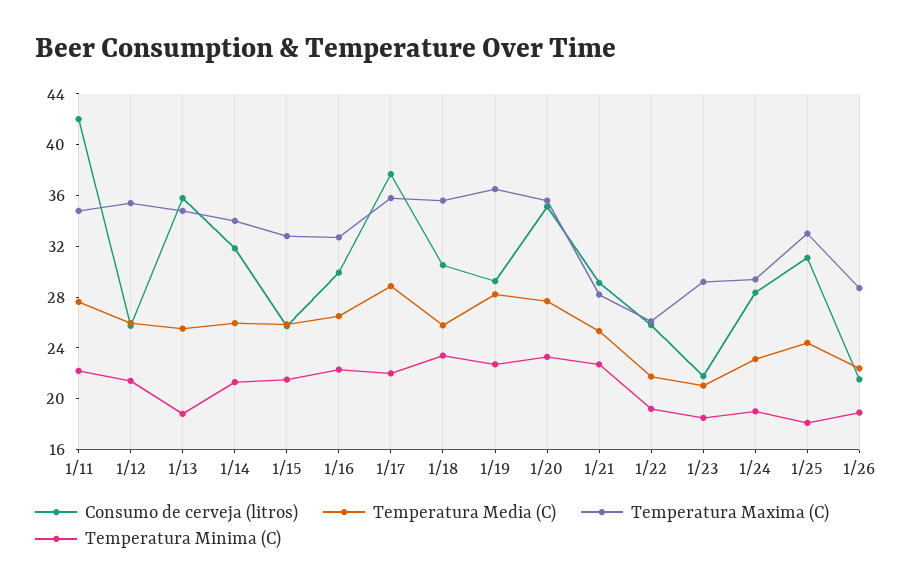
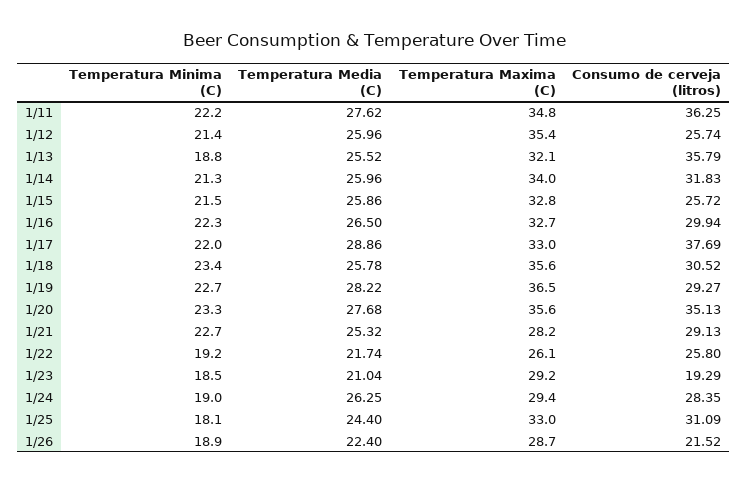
Consumo de cerveja (litros), 1/11: 42 -> 36.25
Temperatura Maxima (C), 1/13: 35 -> 32.1
Temperatura Maxima (C), 1/17: 36 -> 33
Consumo de cerveja (litros), 1/23: 22 -> 19.29
Temperatura Media (C), 1/24: 23 -> 26.25

